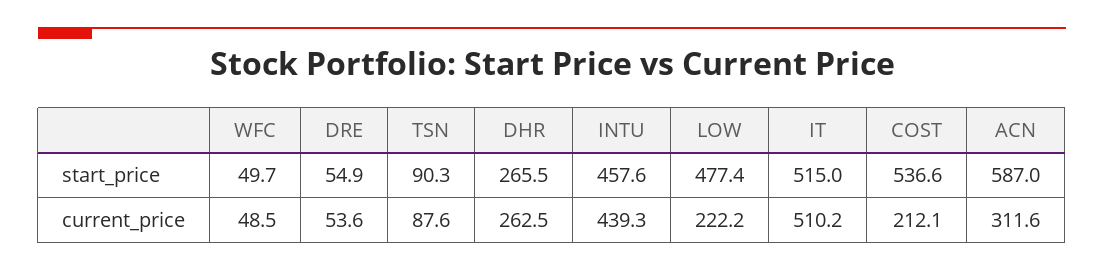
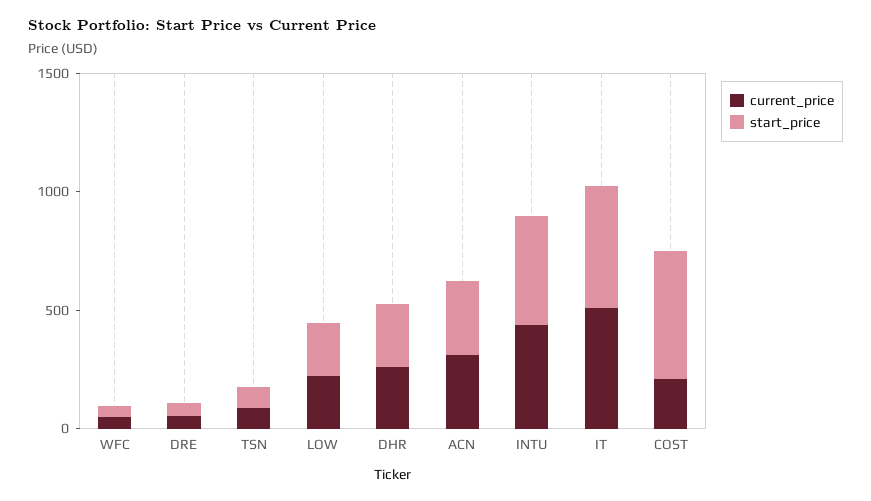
start_price, LOW: 477.4 -> 200
start_price, ACN: 587 -> 300

